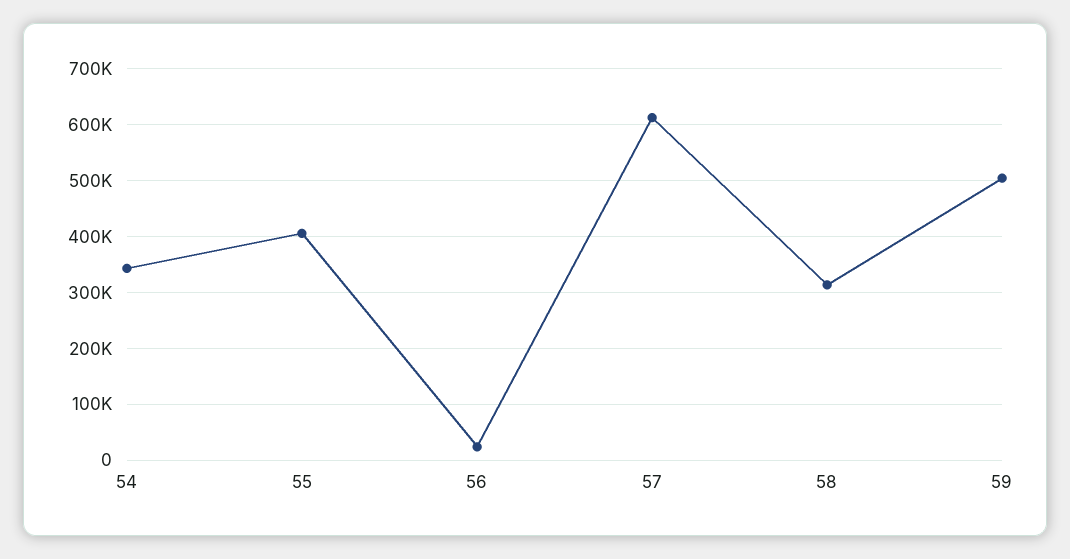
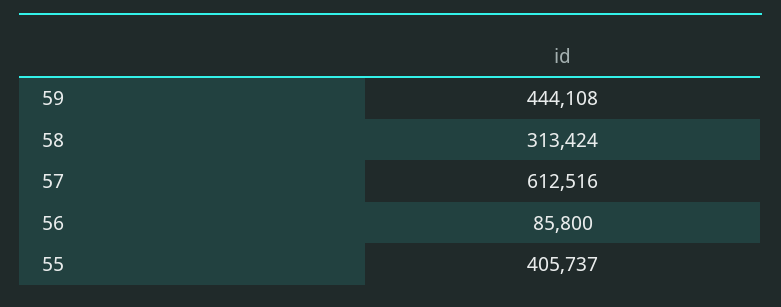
54: 340000 -> none
56: 20000 -> 85800
59: 500000 -> 444108

